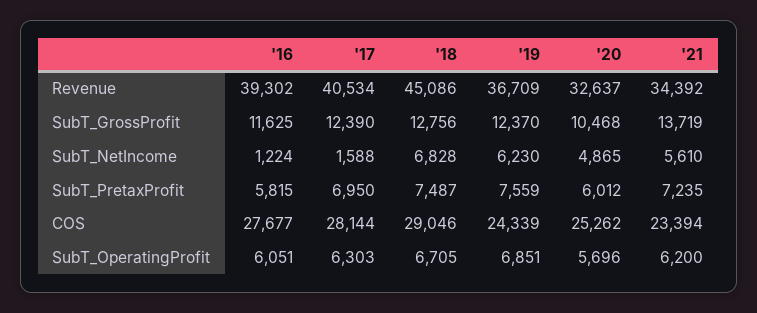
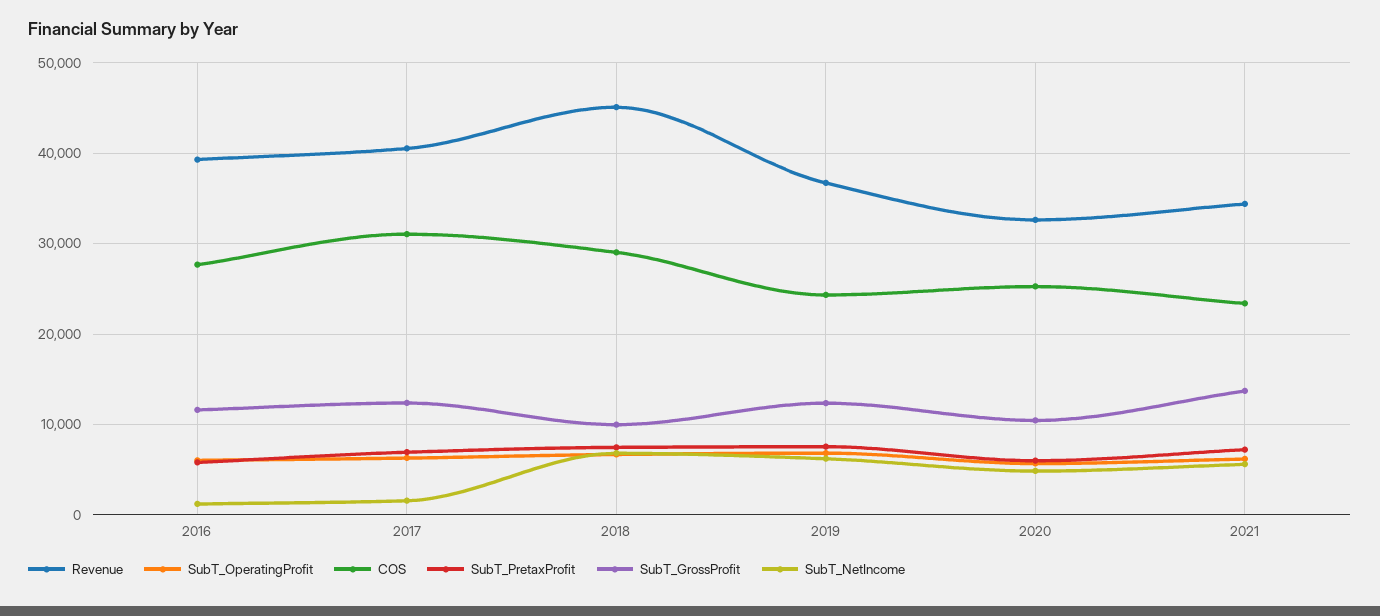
SubT_GrossProfit, '18: 12756 -> 10000
COS, '17: 28144 -> 31000

